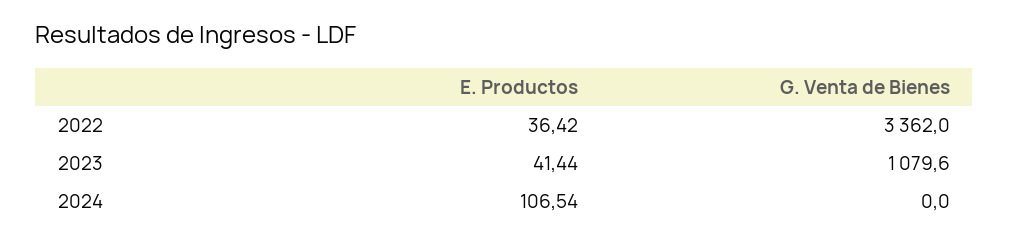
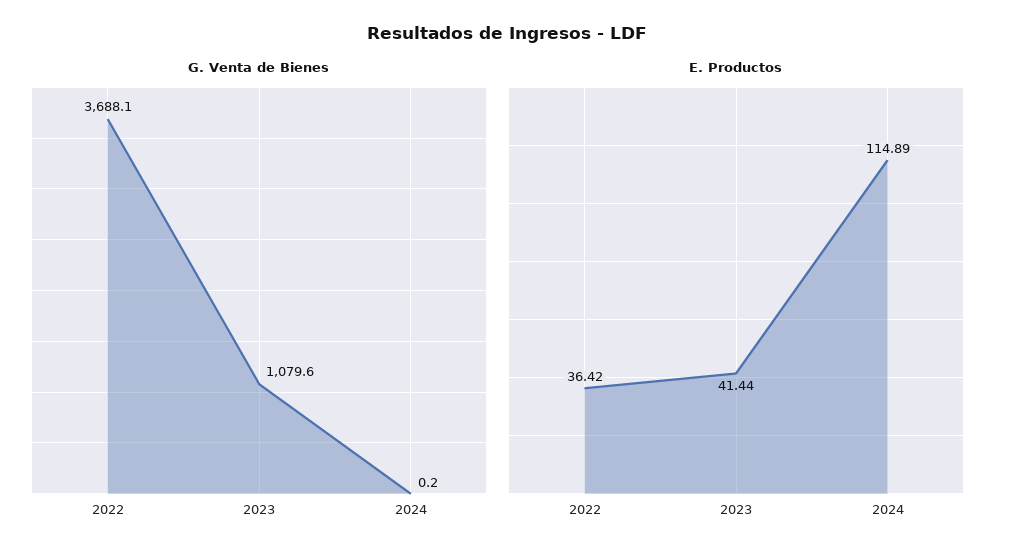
G. Venta de Bienes, 2022: 3362 -> 3688.1
E. Productos, 2024: 106.54 -> 114.89
G. Venta de Bienes, 2024: 0 -> 0.2

